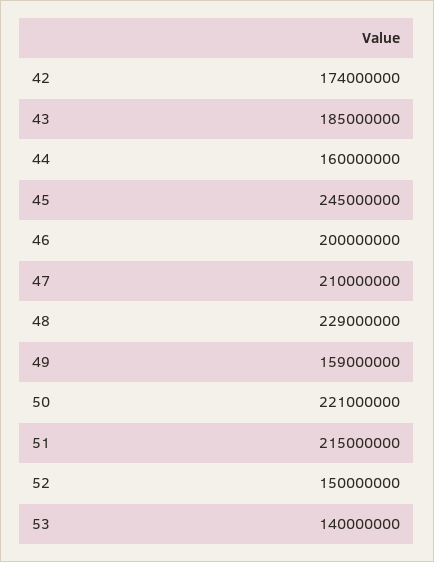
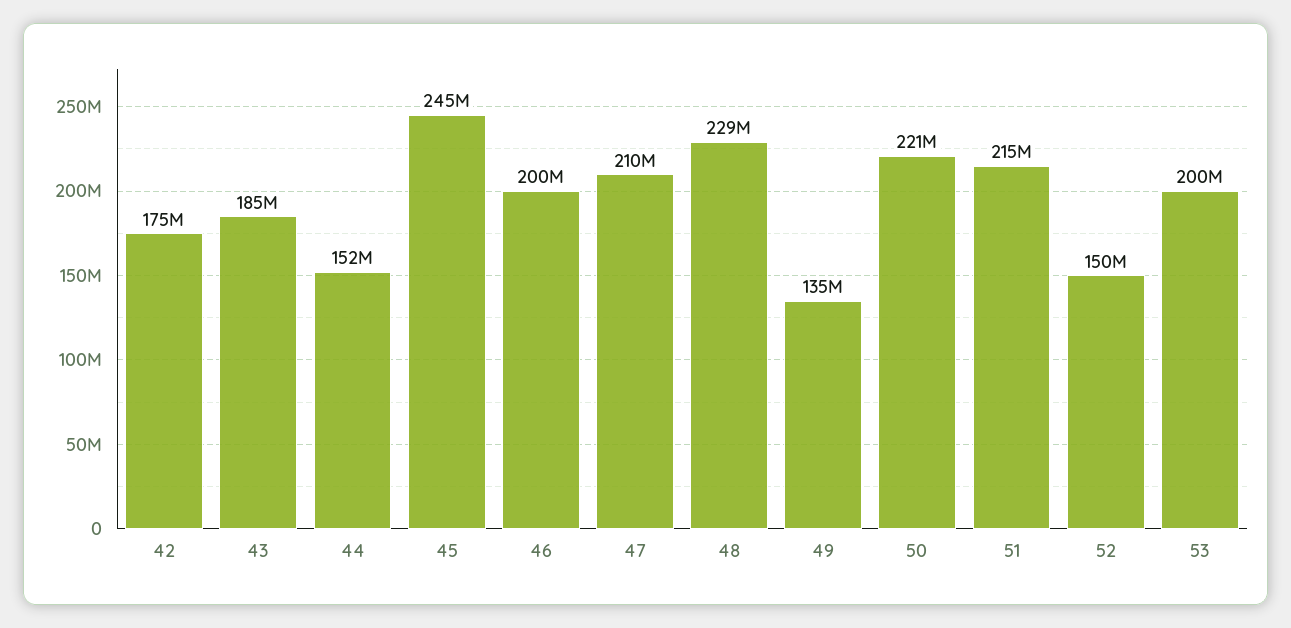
42: 174000000 -> 175000000
44: 160000000 -> 152000000
49: 159000000 -> 135000000
53: 140000000 -> 200000000

